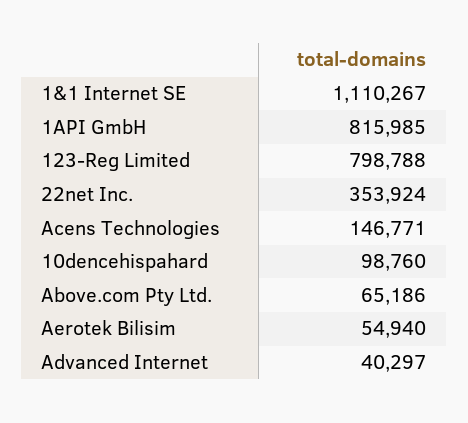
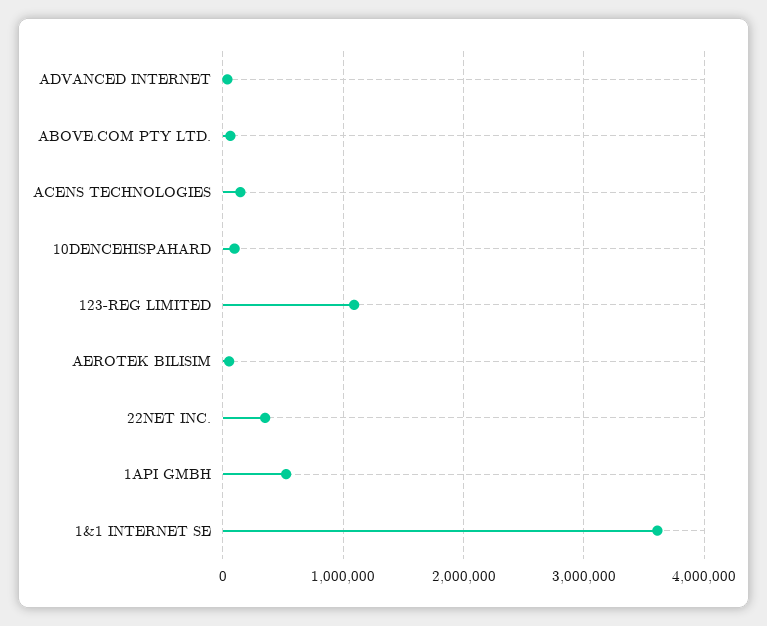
1&1 Internet SE: 1110267 -> 3600000
1API GmbH: 815985 -> 500000
123-Reg Limited: 798788 -> 1100000

